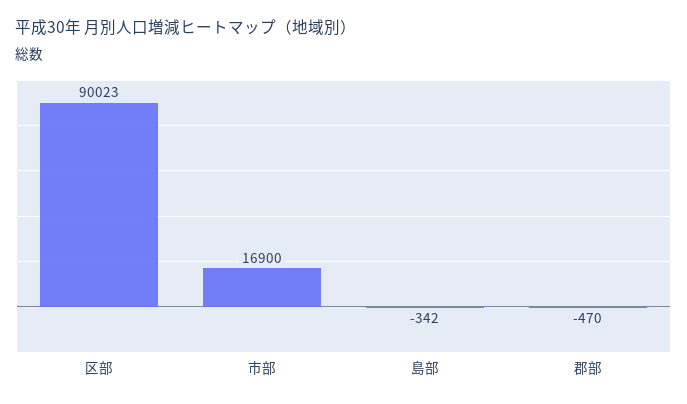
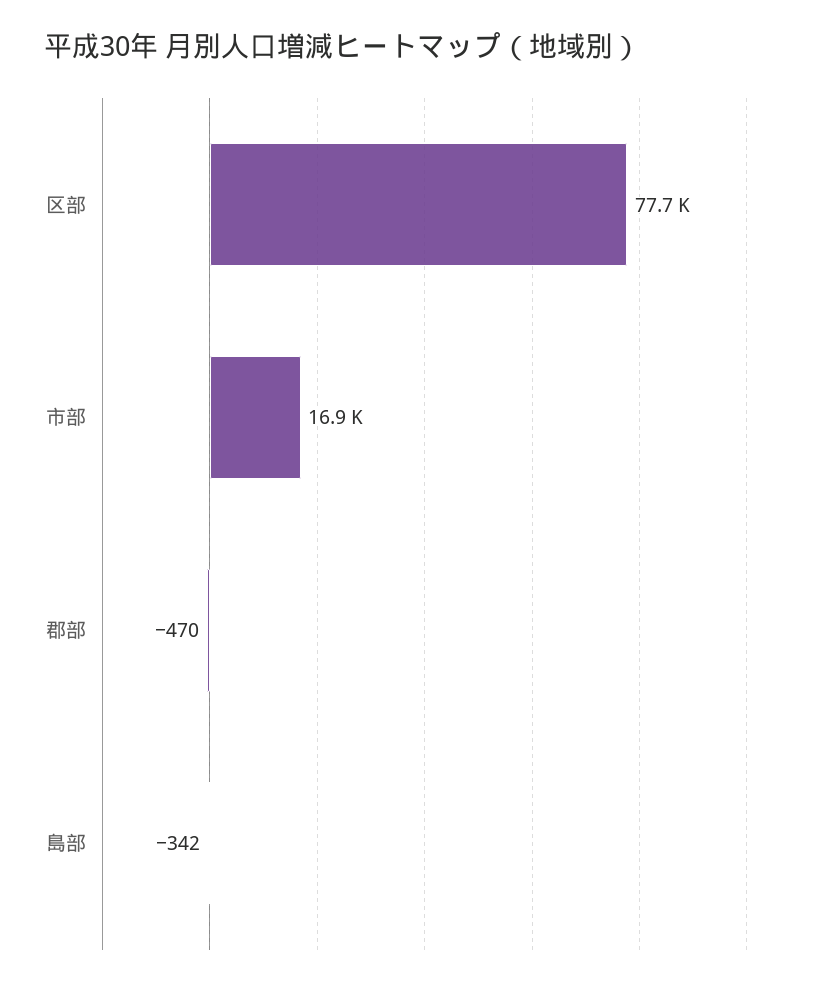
区部: 90023 -> 77700

